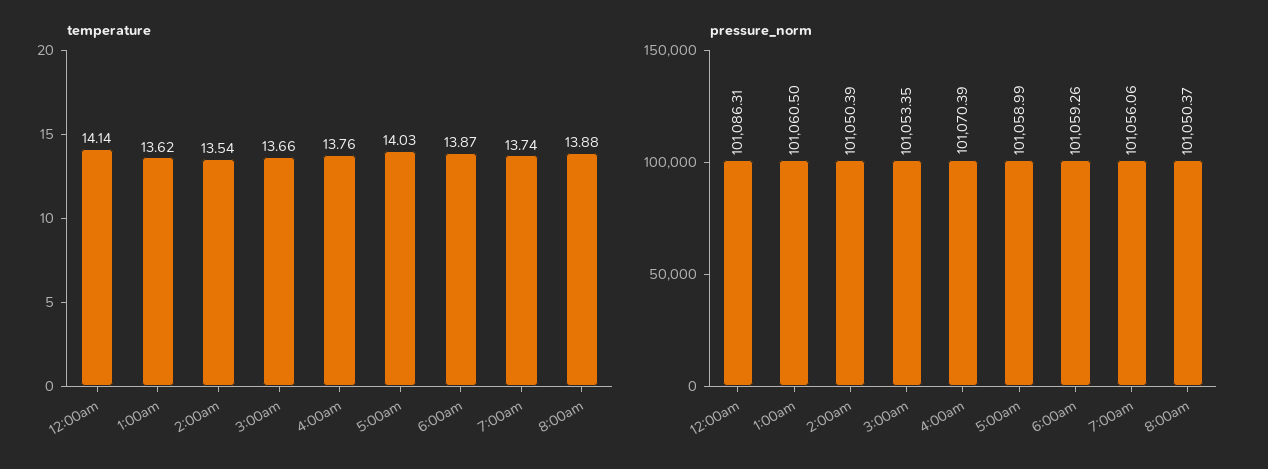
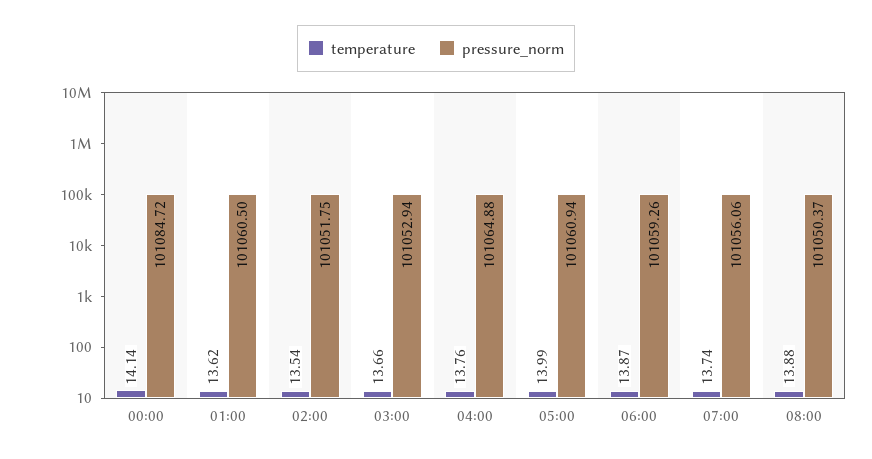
temperature, 5:00am: 14.03 -> 13.99
pressure_norm, 12:00am: 101086.31 -> 101084.72
pressure_norm, 2:00am: 101050.39 -> 101051.75
pressure_norm, 3:00am: 101053.35 -> 101052.94
pressure_norm, 4:00am: 101070.39 -> 101064.88
pressure_norm, 5:00am: 101058.99 -> 101060.94

